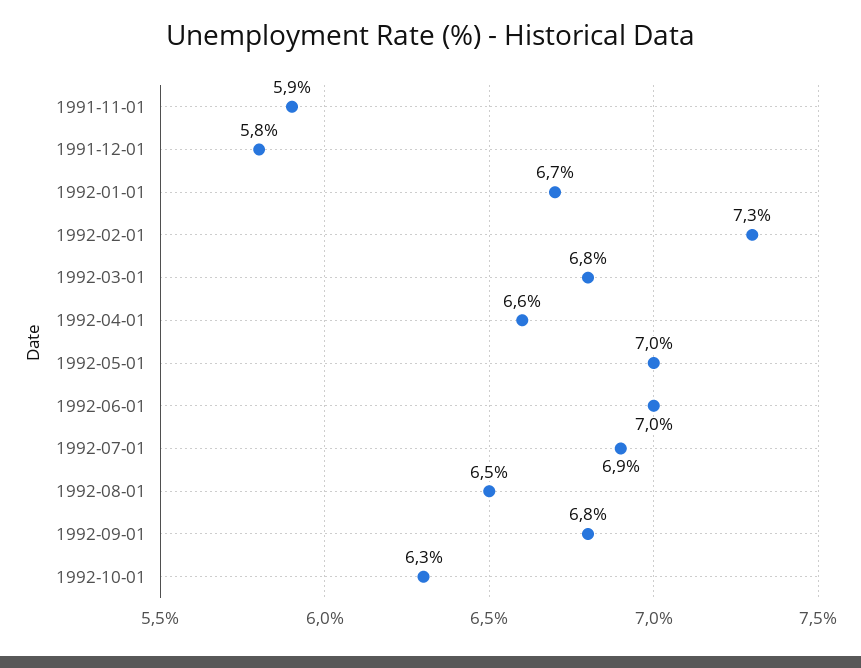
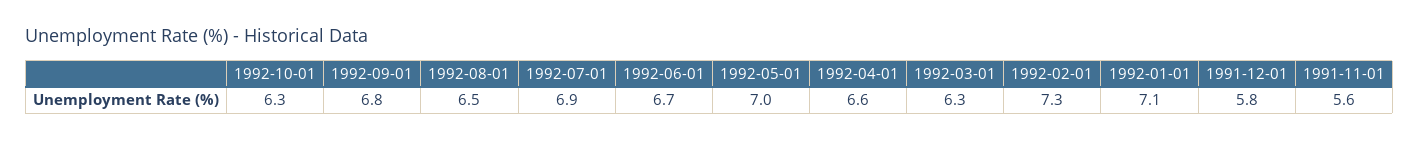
1991-11-01: 5.9 -> 5.6
1992-01-01: 6.7 -> 7.1
1992-03-01: 6.8 -> 6.3
1992-06-01: 7 -> 6.7

